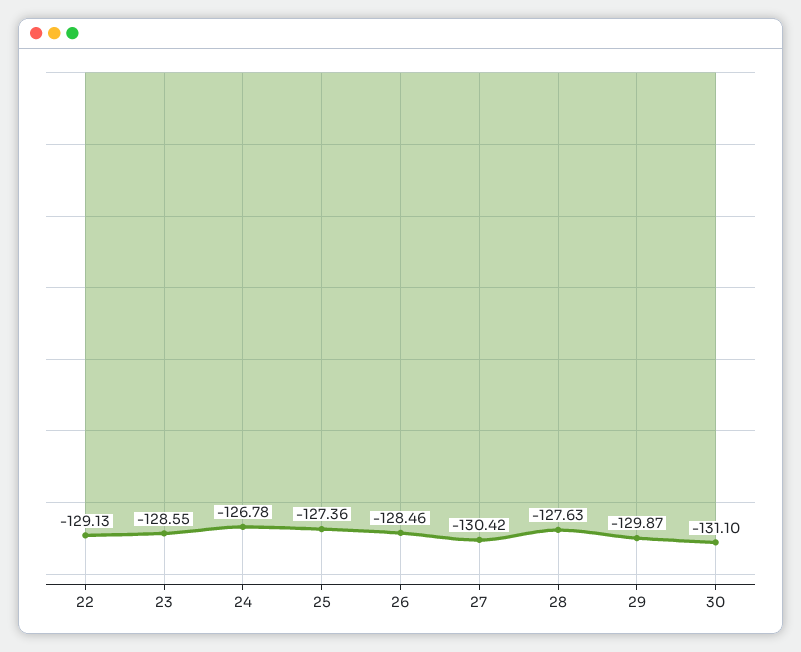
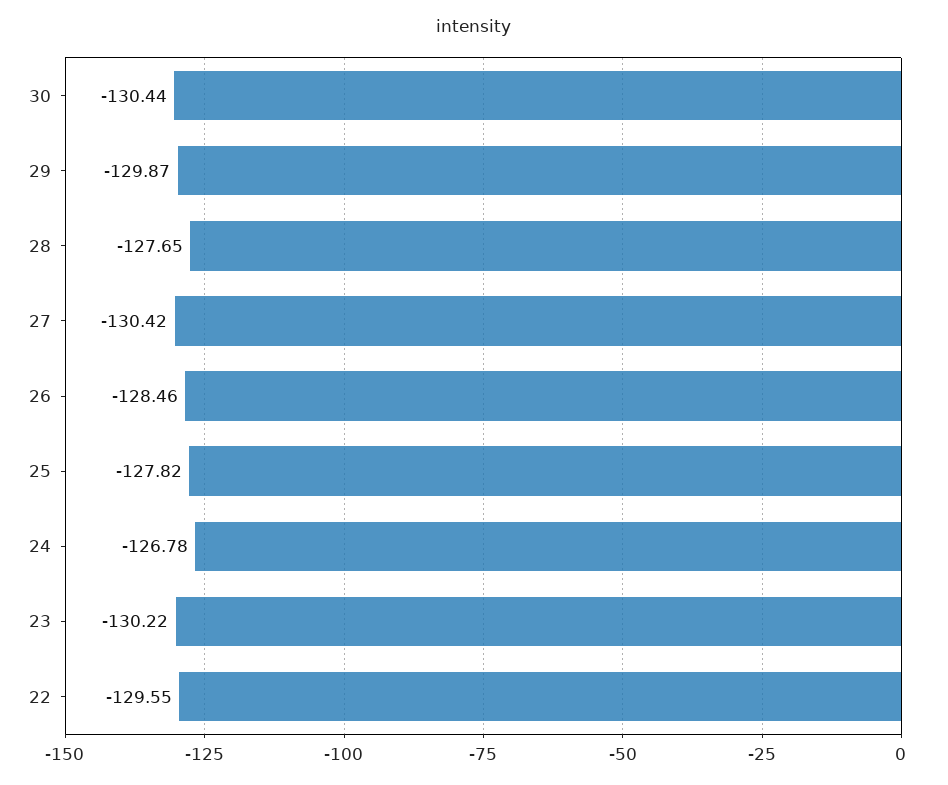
22: -129.13 -> -129.55
23: -128.55 -> -130.22
25: -127.36 -> -127.82
28: -127.63 -> -127.65
30: -131.1 -> -130.44

